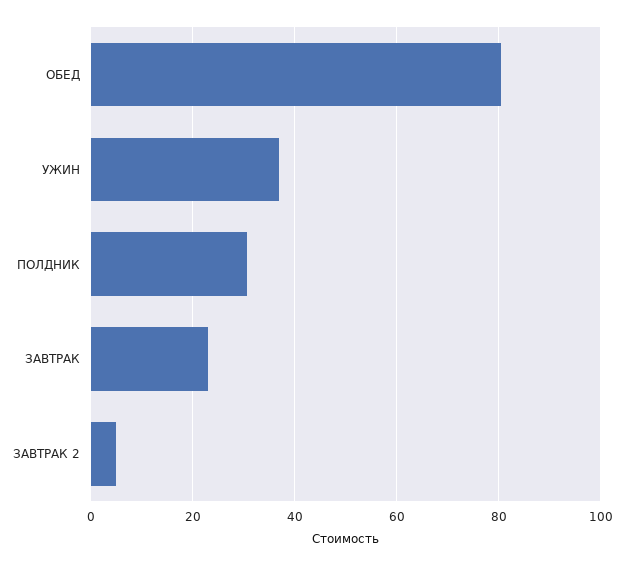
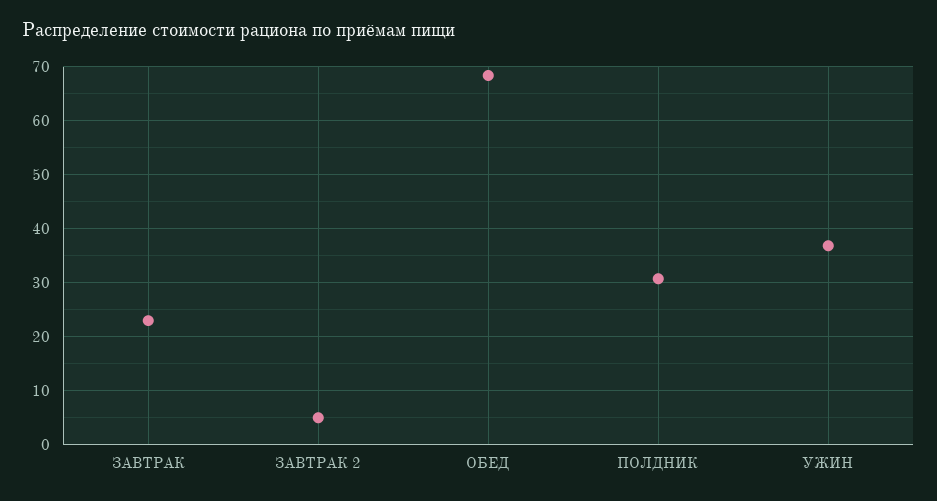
ОБЕД: 80 -> 68

